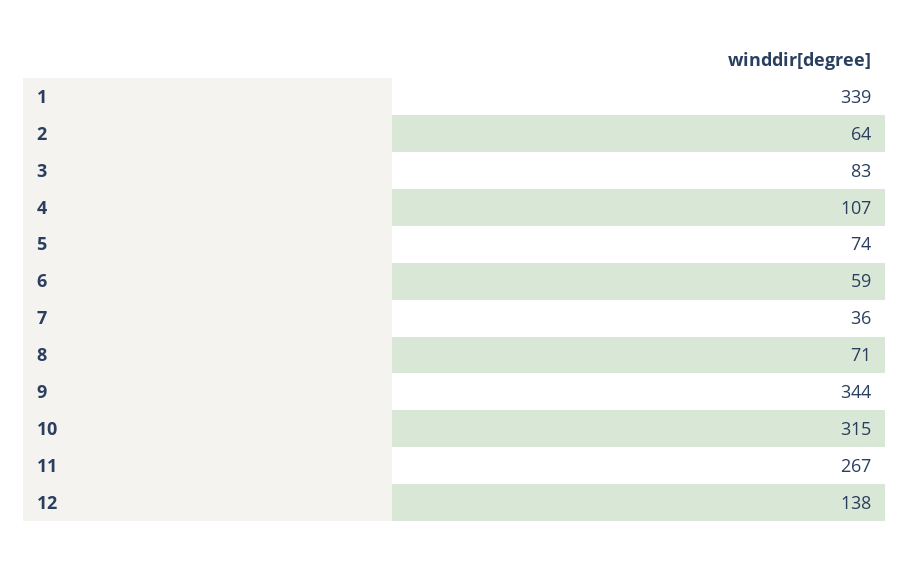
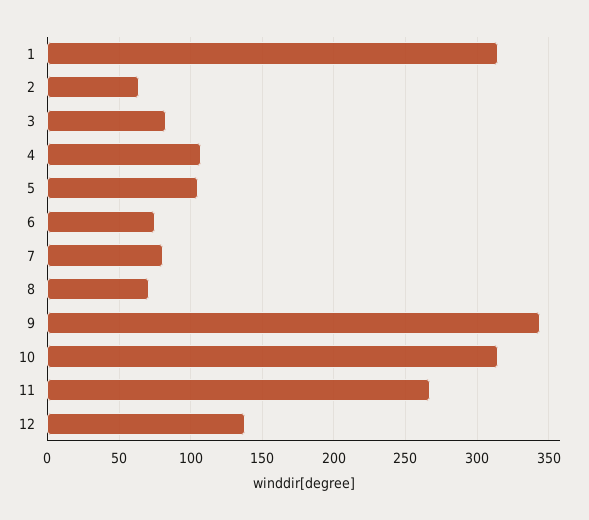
1: 339 -> 315
5: 74 -> 105
6: 59 -> 75
7: 36 -> 80

